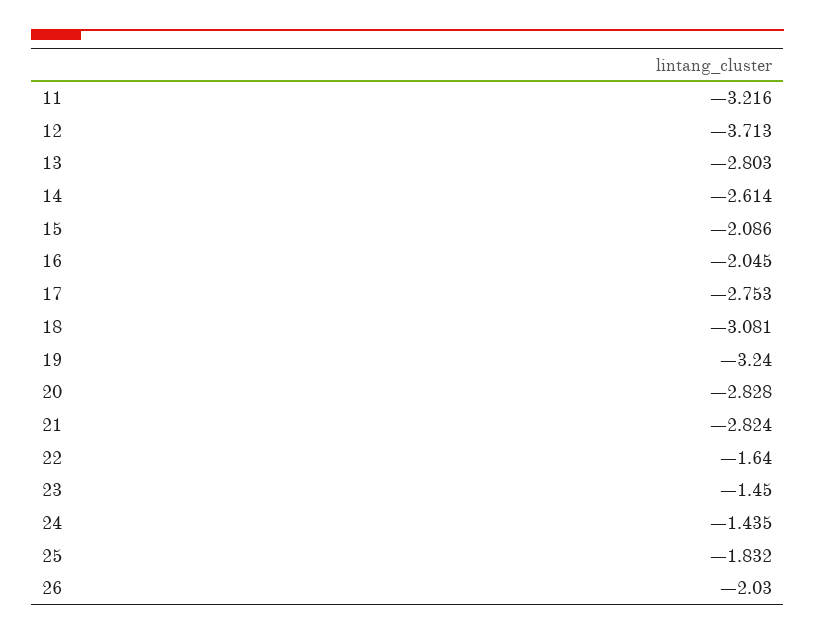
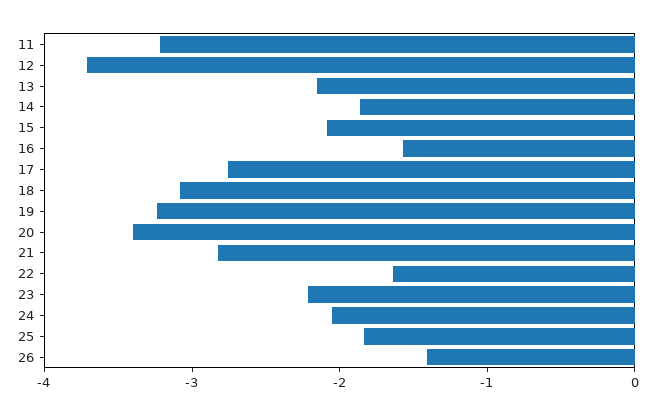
13: -2.803 -> -2.2
14: -2.614 -> -1.8
16: -2.045 -> -1.6
20: -2.828 -> -3.4
23: -1.45 -> -2.2
24: -1.435 -> -2
26: -2.03 -> -1.4

